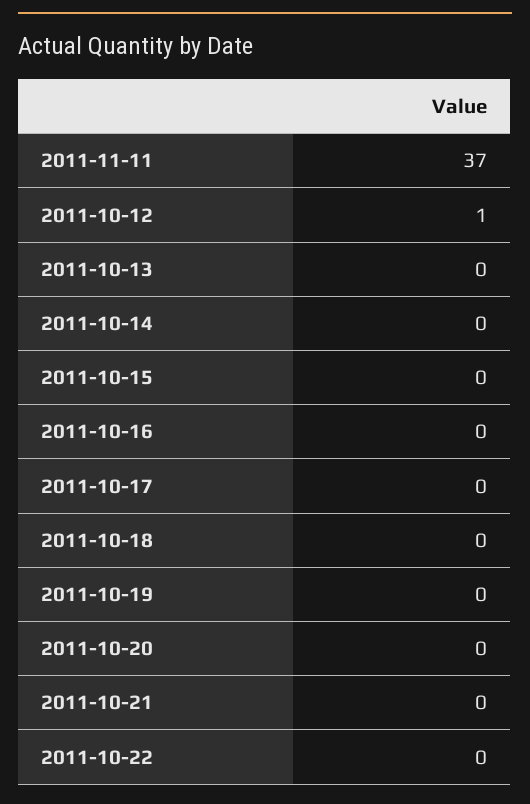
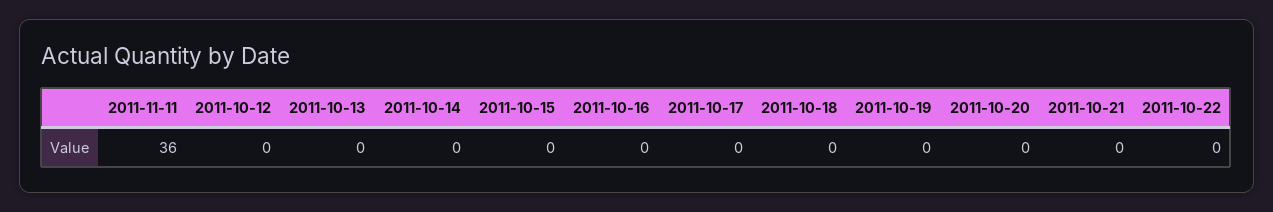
2011-11-11: 37 -> 36
2011-10-12: 1 -> 0

